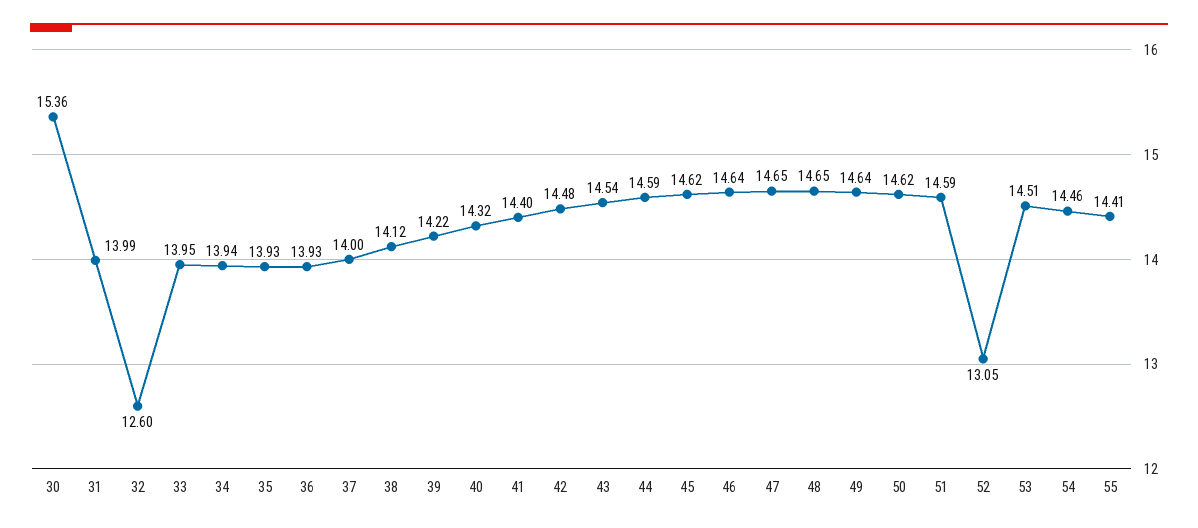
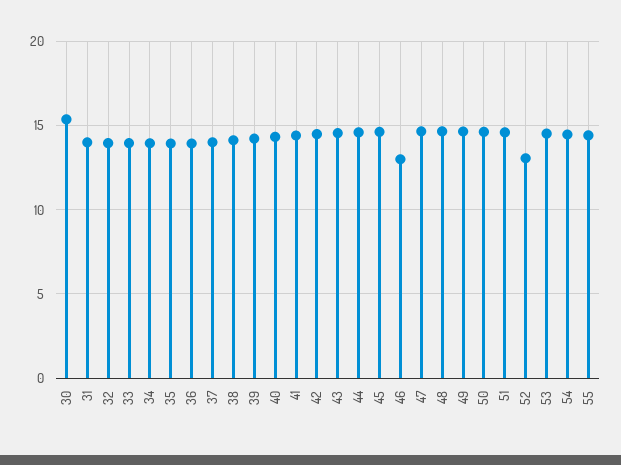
32: 12.6 -> 14
46: 14.64 -> 13

